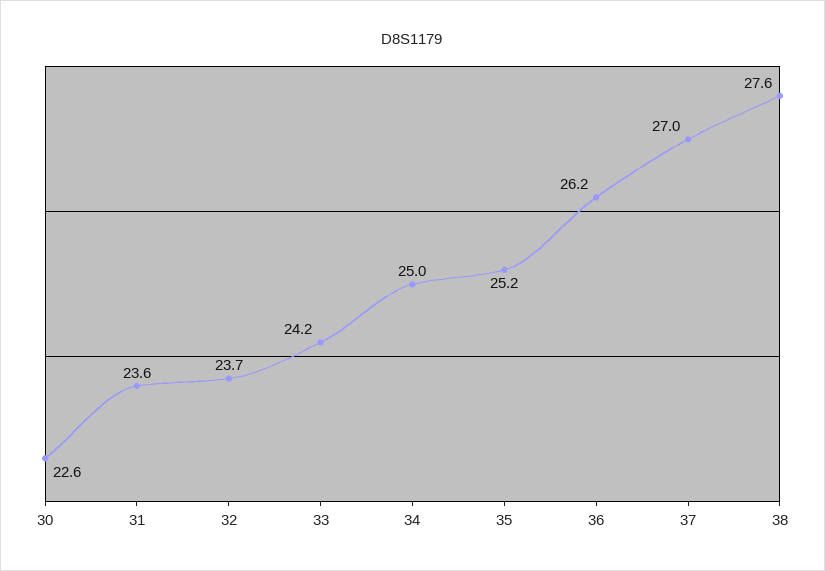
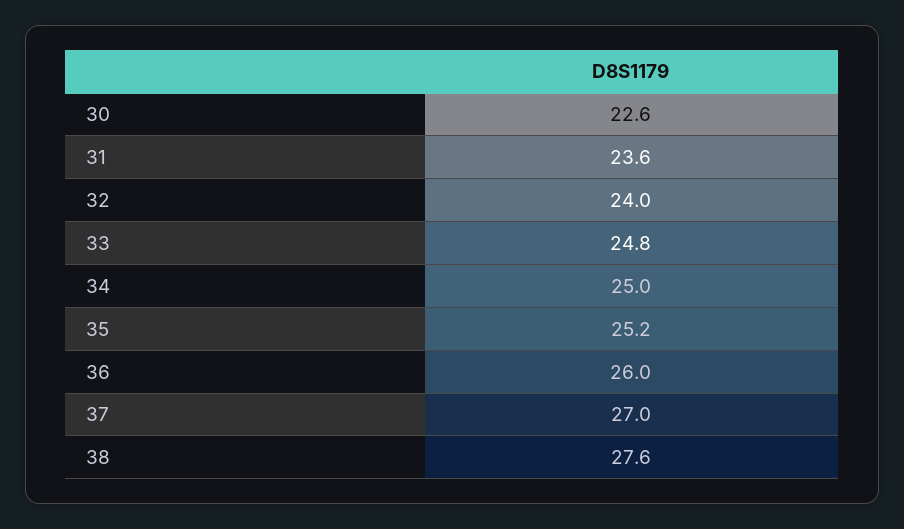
32: 23.7 -> 24
33: 24.2 -> 24.8
36: 26.2 -> 26

